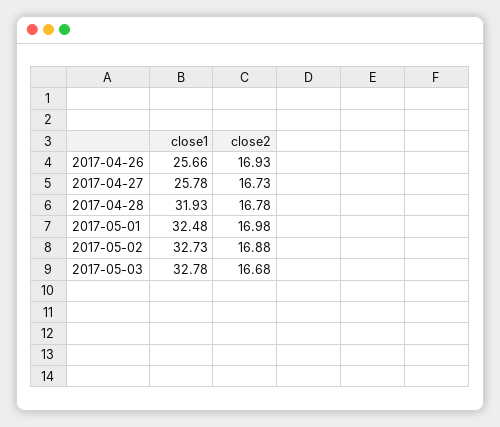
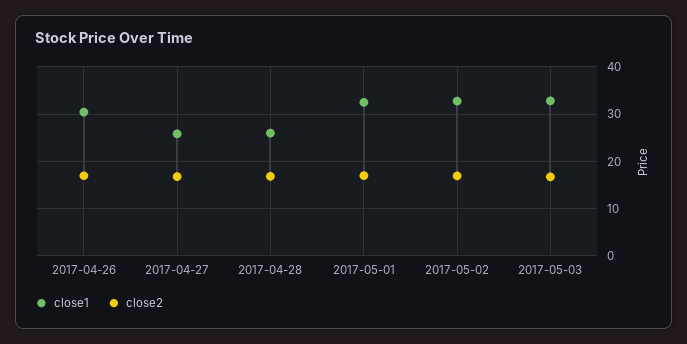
close1, 2017-04-26: 25.66 -> 30
close1, 2017-04-28: 31.93 -> 26

